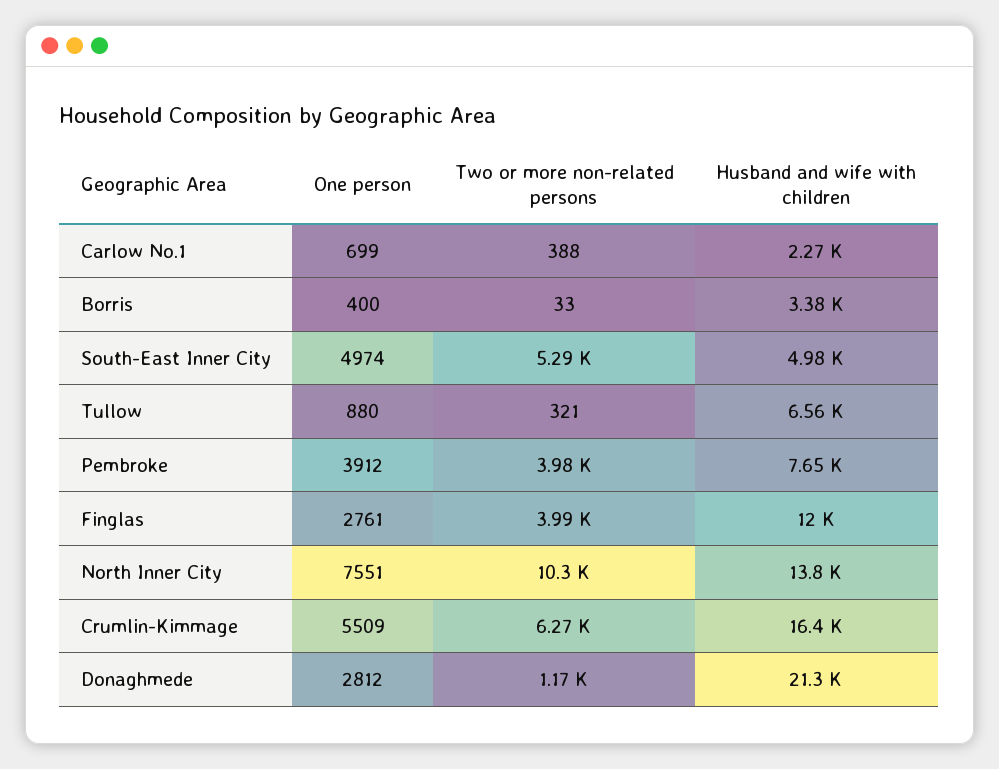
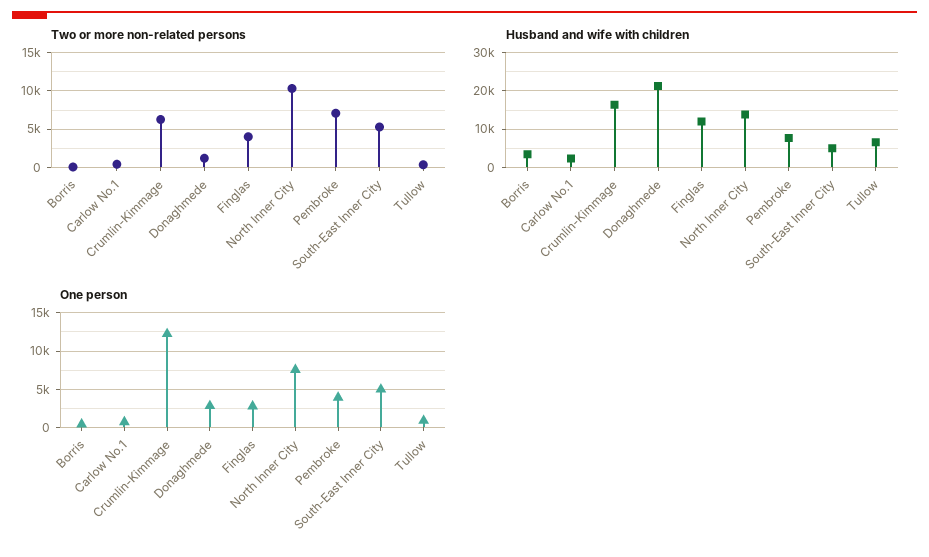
Two or more non-related persons, Pembroke: 3980 -> 7000
One person, Crumlin-Kimmage: 5509 -> 12000

